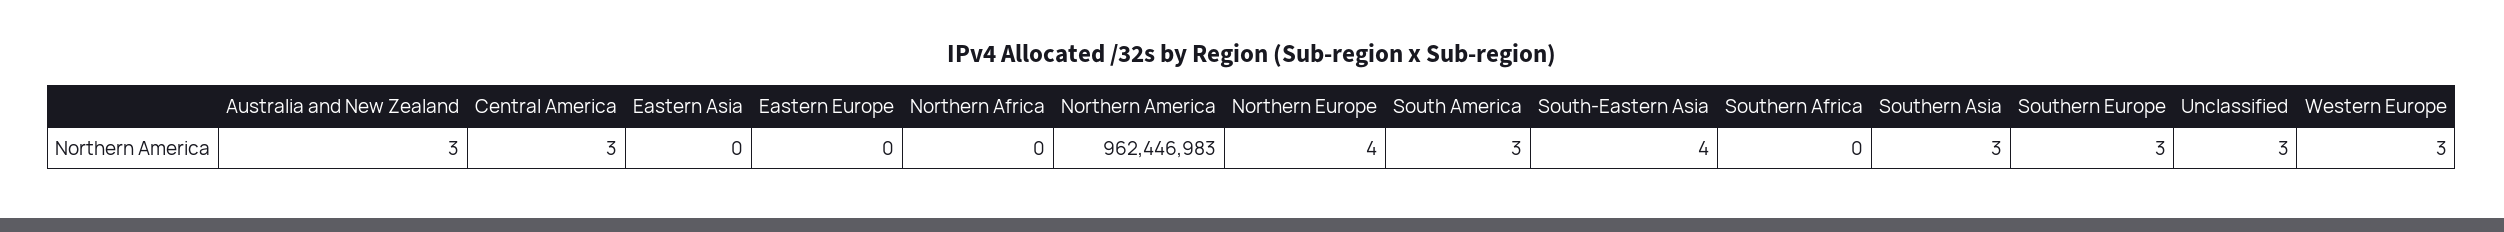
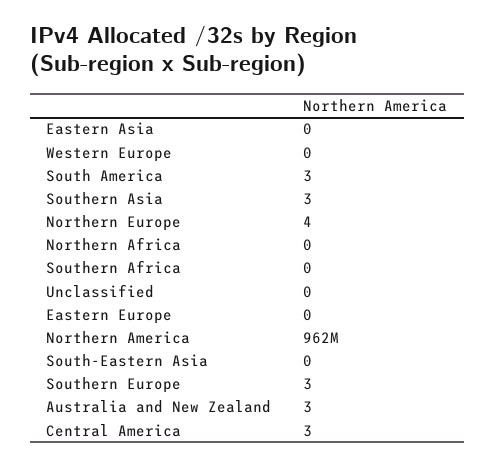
South-Eastern Asia: 4 -> 0
Unclassified: 3 -> 0
Western Europe: 3 -> 0

